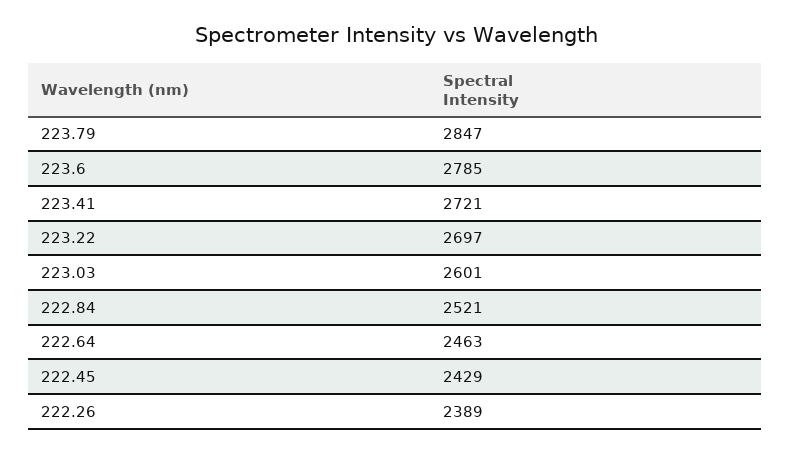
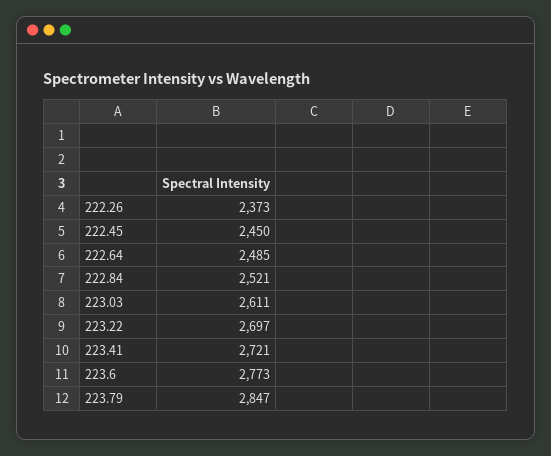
223.6: 2785 -> 2773
223.03: 2601 -> 2611
222.64: 2463 -> 2485
222.45: 2429 -> 2450
222.26: 2389 -> 2373

